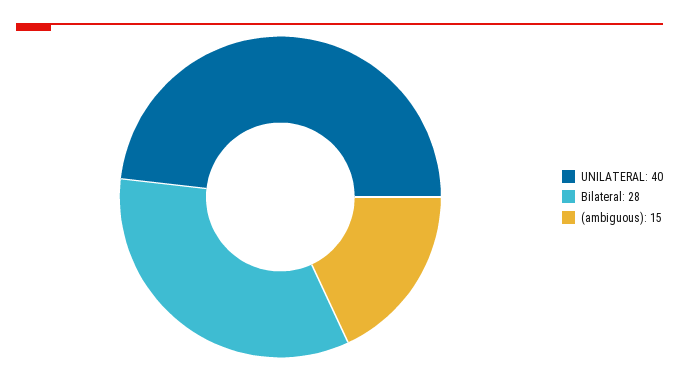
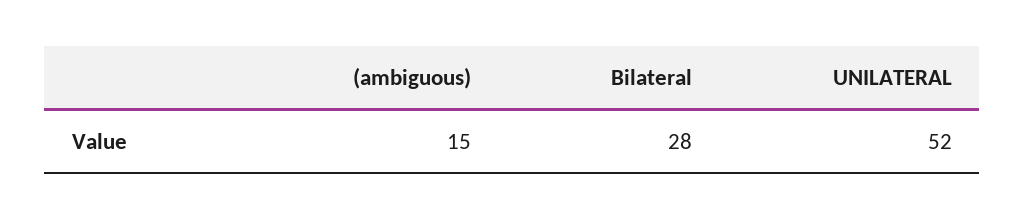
UNILATERAL: 40 -> 52

